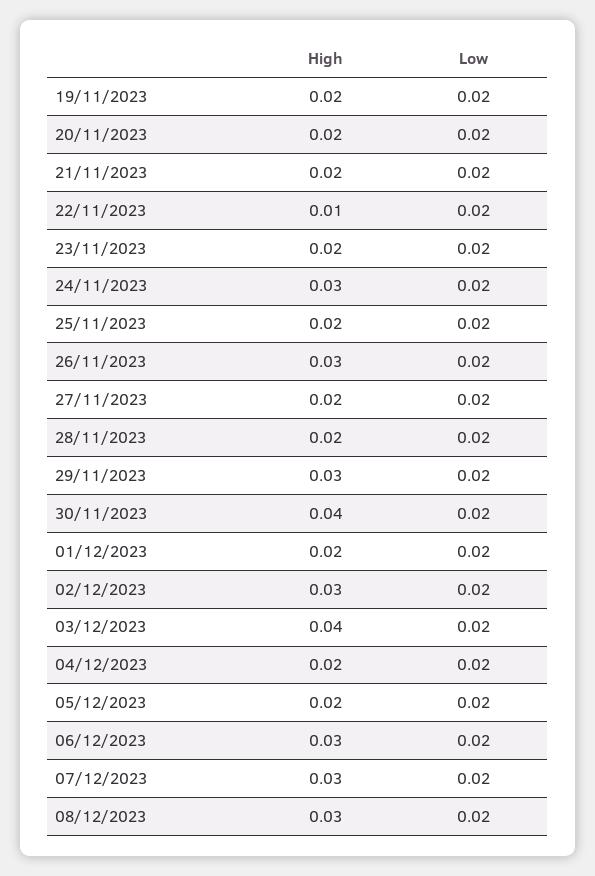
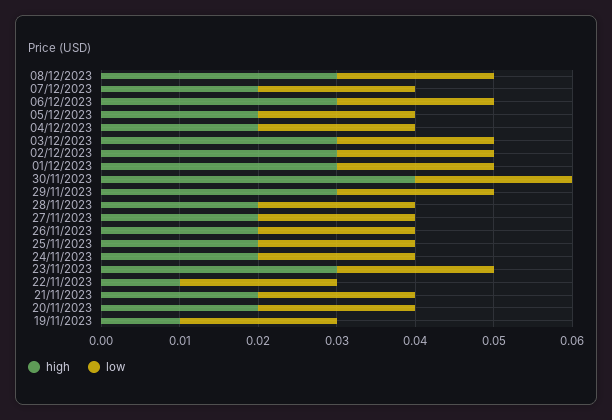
High, 19/11/2023: 0.02 -> 0.01
High, 23/11/2023: 0.02 -> 0.03
High, 24/11/2023: 0.03 -> 0.02
High, 26/11/2023: 0.03 -> 0.02
High, 01/12/2023: 0.02 -> 0.03
High, 03/12/2023: 0.04 -> 0.03
High, 07/12/2023: 0.03 -> 0.02

